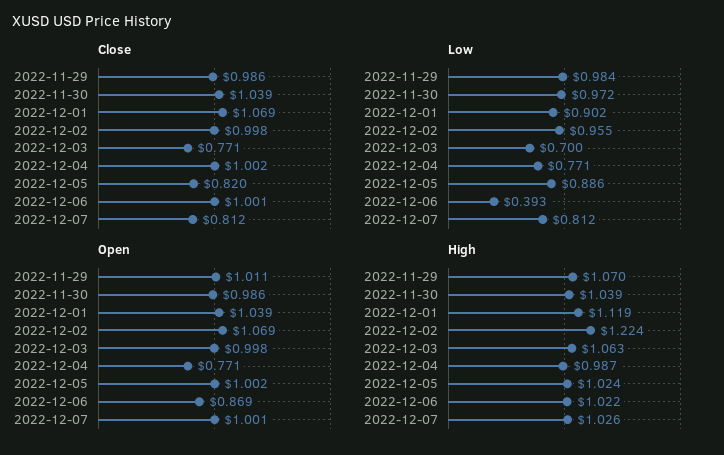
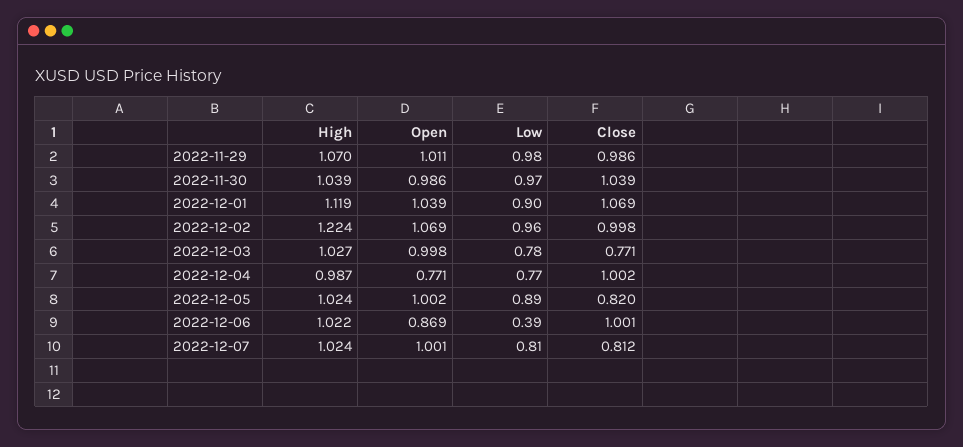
Low, 2022-12-03: 0.7 -> 0.78
High, 2022-12-03: 1.063 -> 1.027
High, 2022-12-07: 1.026 -> 1.024

